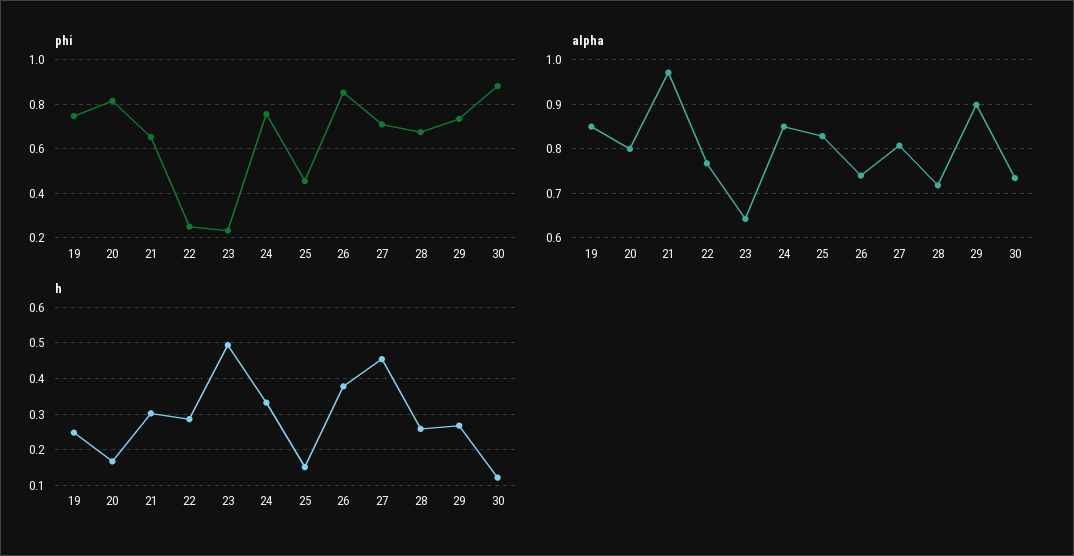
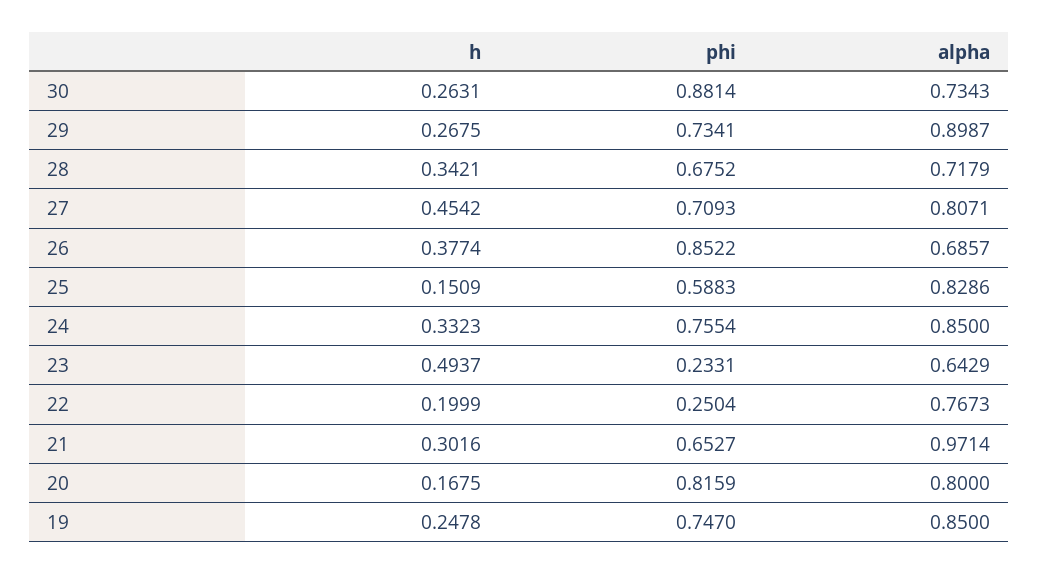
phi, 25: 0.45 -> 0.5883
alpha, 26: 0.74 -> 0.6857
h, 22: 0.28 -> 0.1999
h, 28: 0.26 -> 0.3421
h, 30: 0.12 -> 0.2631

